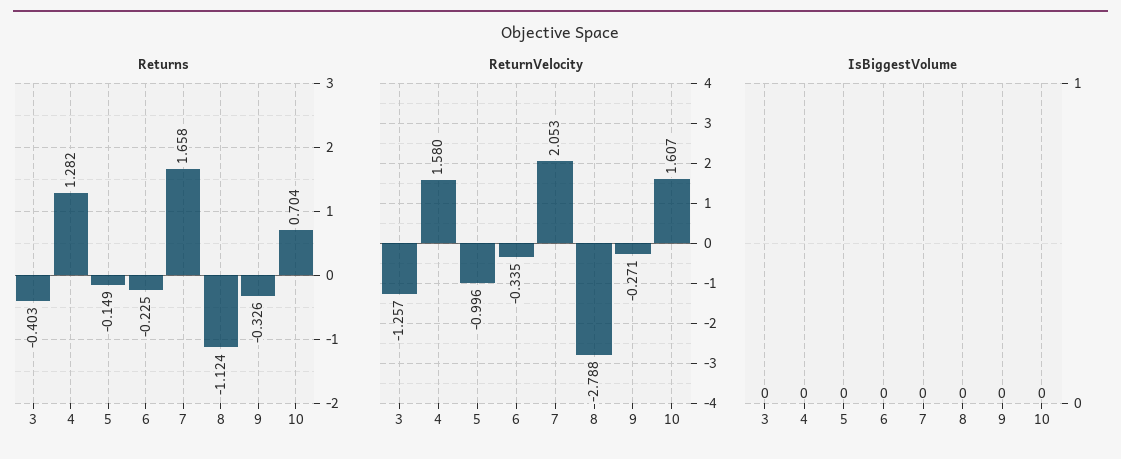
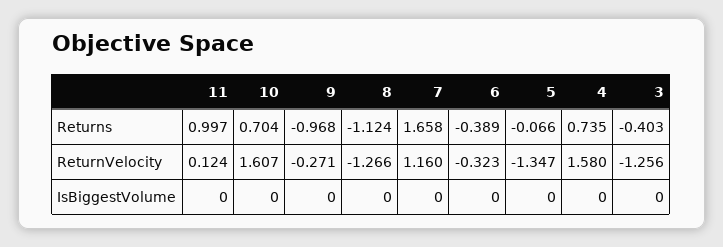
Returns, 4: 1.282 -> 0.735
Returns, 5: -0.149 -> -0.066
Returns, 6: -0.225 -> -0.389
Returns, 9: -0.326 -> -0.968
ReturnVelocity, 3: -1.257 -> -1.256
ReturnVelocity, 5: -0.996 -> -1.347
ReturnVelocity, 6: -0.335 -> -0.323
ReturnVelocity, 7: 2.053 -> 1.16
ReturnVelocity, 8: -2.788 -> -1.266
Returns, 11: none -> 0.997
ReturnVelocity, 11: none -> 0.124
IsBiggestVolume, 11: none -> 0

